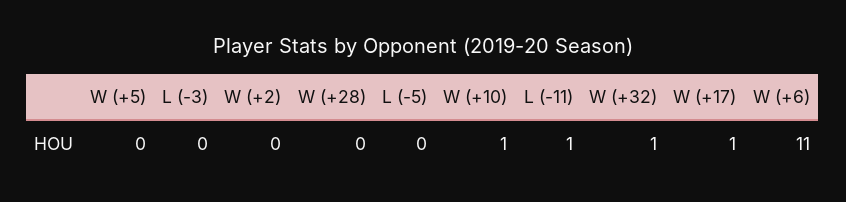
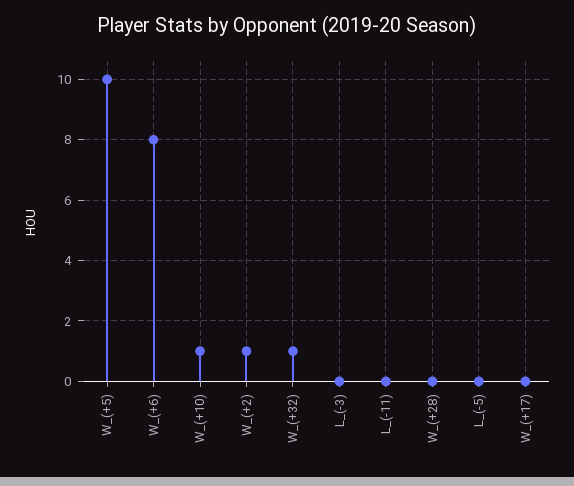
W (+5): 0 -> 10
W (+2): 0 -> 1
L (-11): 1 -> 0
W (+17): 1 -> 0
W (+6): 11 -> 8

